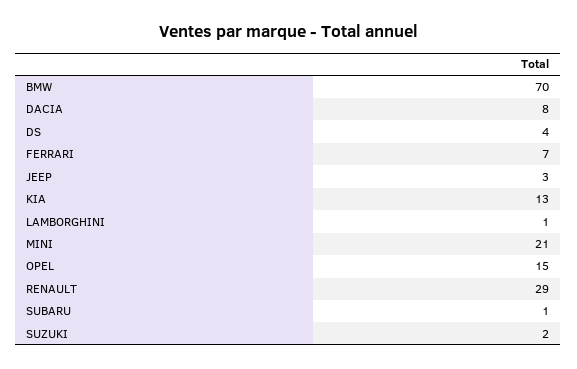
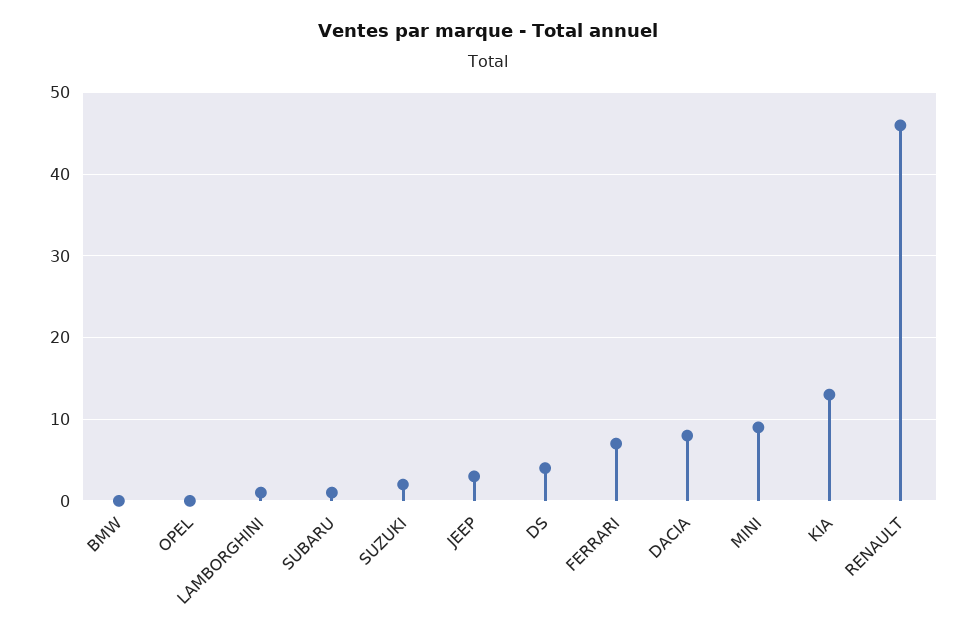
BMW: 70 -> 0
MINI: 21 -> 9
OPEL: 15 -> 0
RENAULT: 29 -> 46

